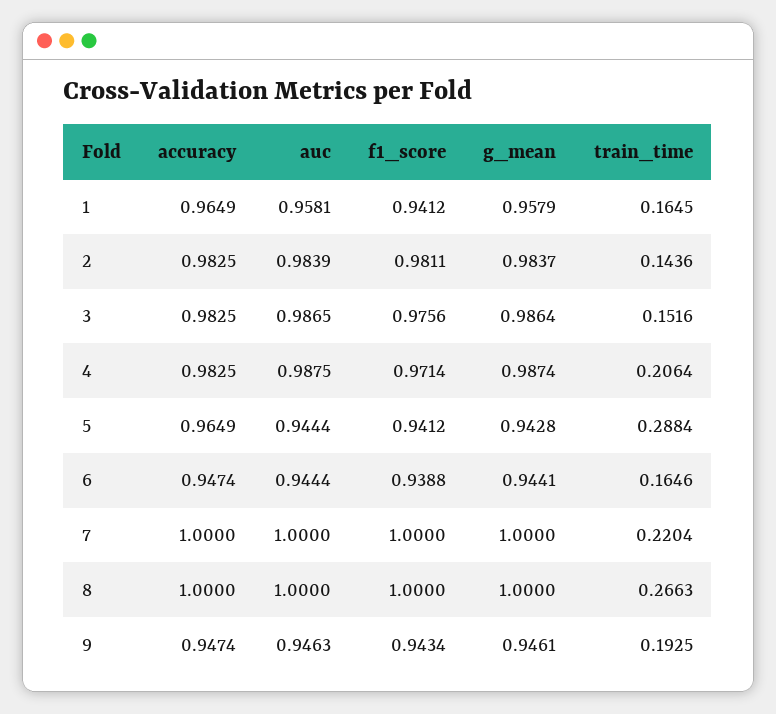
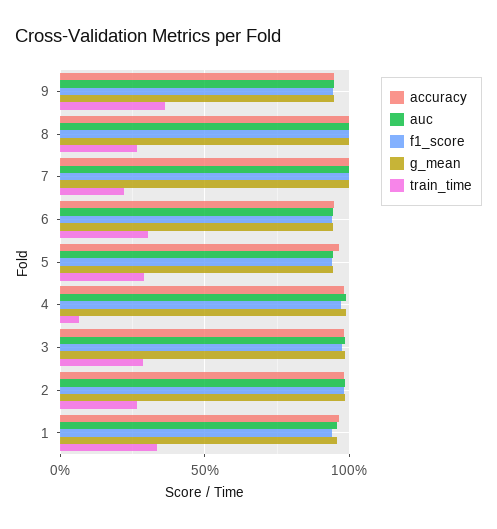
train_time, 1: 0.1645 -> 0.35
train_time, 2: 0.1436 -> 0.25
train_time, 3: 0.1516 -> 0.3
train_time, 4: 0.2064 -> 0.05
train_time, 6: 0.1646 -> 0.3
train_time, 9: 0.1925 -> 0.35

